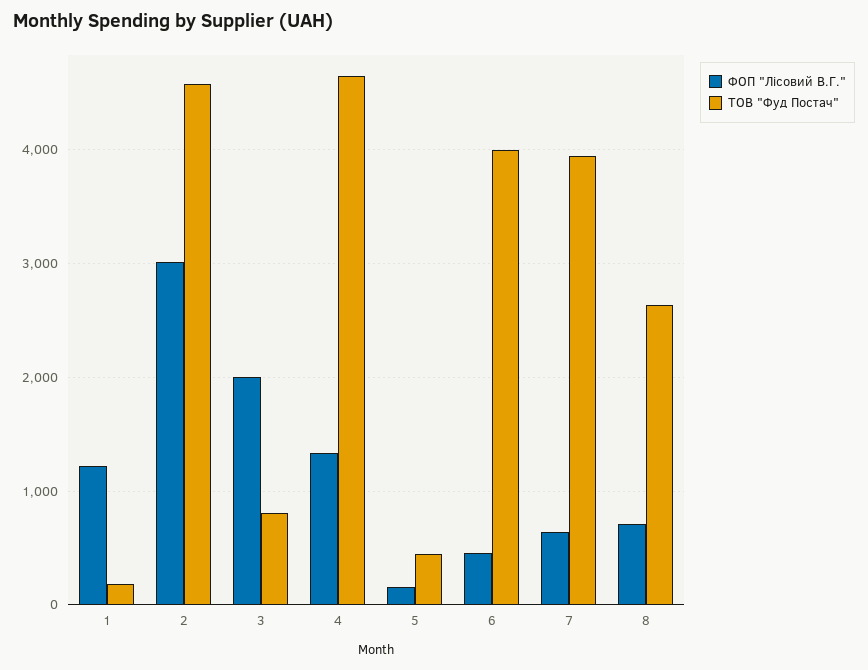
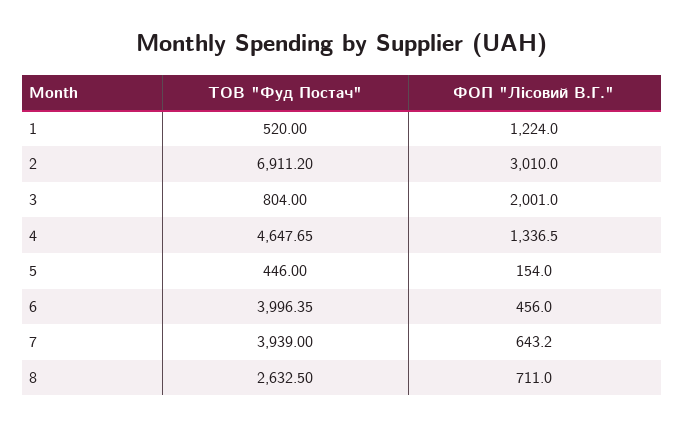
ТОВ "Фуд Постач", 1: 200 -> 520
ТОВ "Фуд Постач", 2: 4600 -> 6911.2

